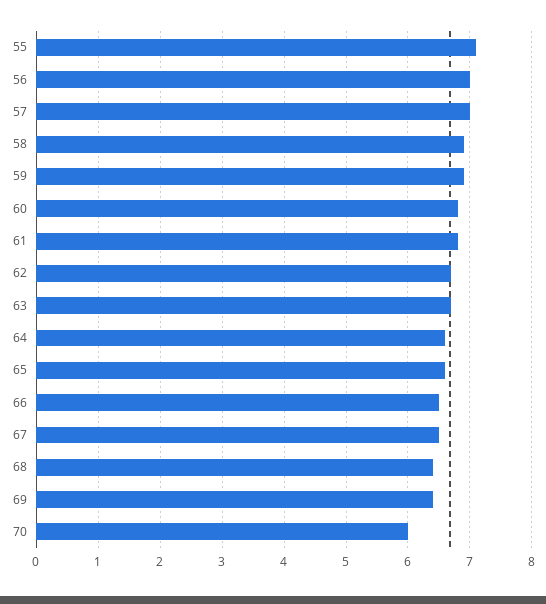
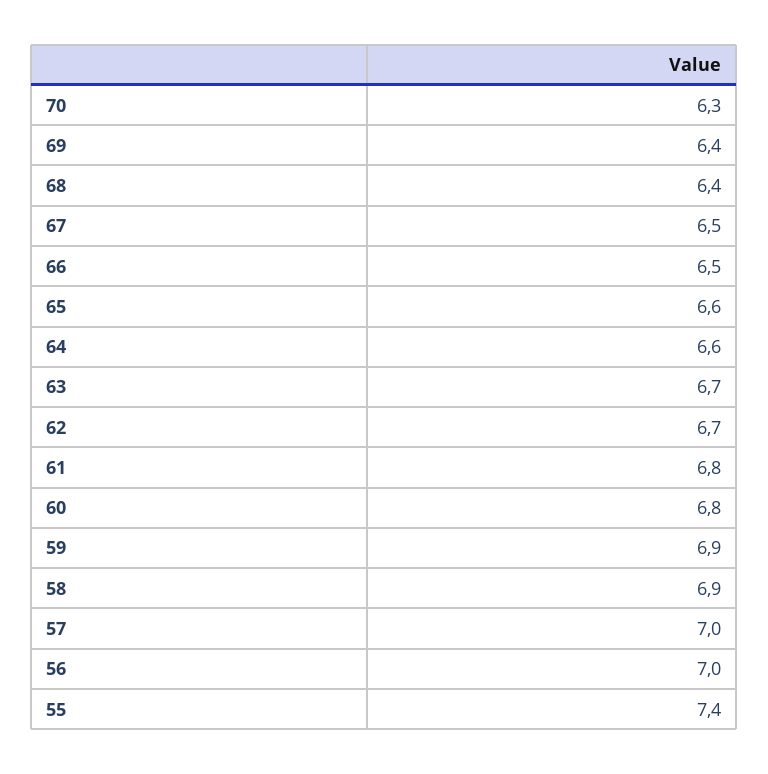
55: 7.1 -> 7.4
70: 6 -> 6.3

